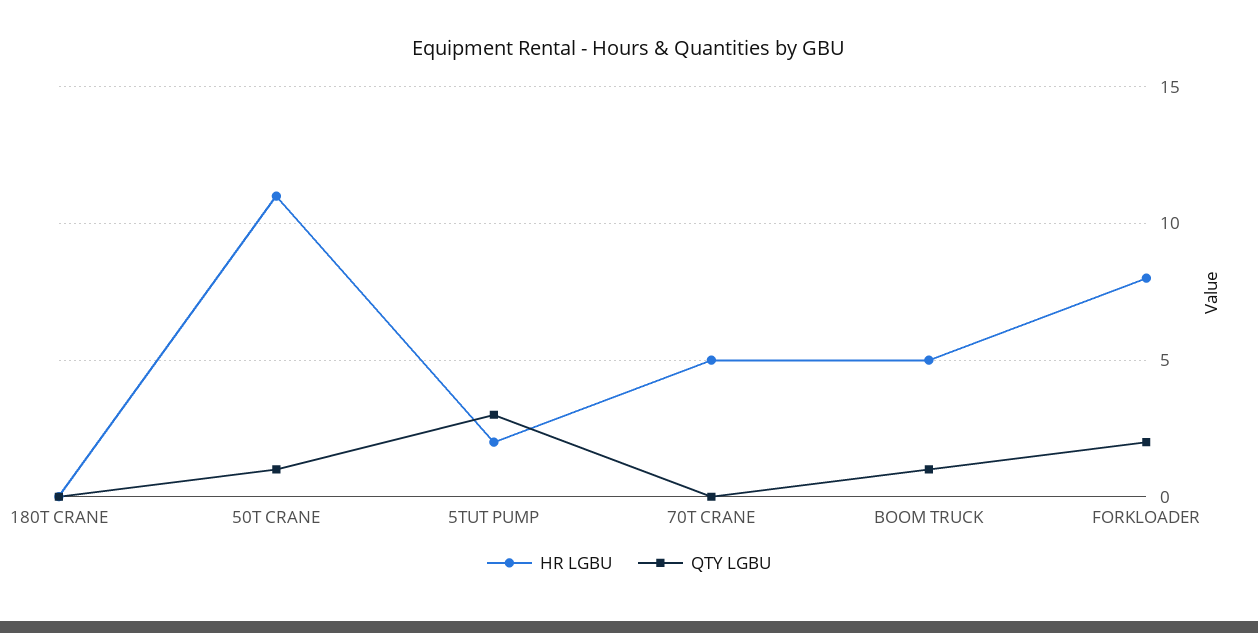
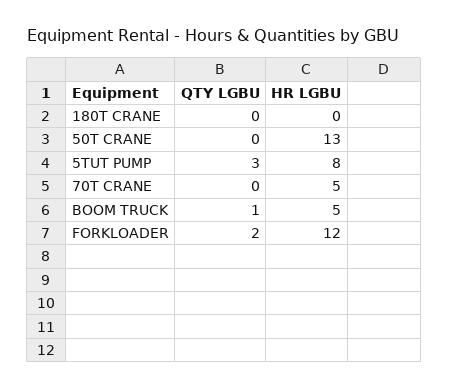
HR LGBU, 50T CRANE: 11 -> 13
QTY LGBU, 50T CRANE: 1 -> 0
HR LGBU, 5TUT PUMP: 2 -> 8
HR LGBU, FORKLOADER: 8 -> 12

